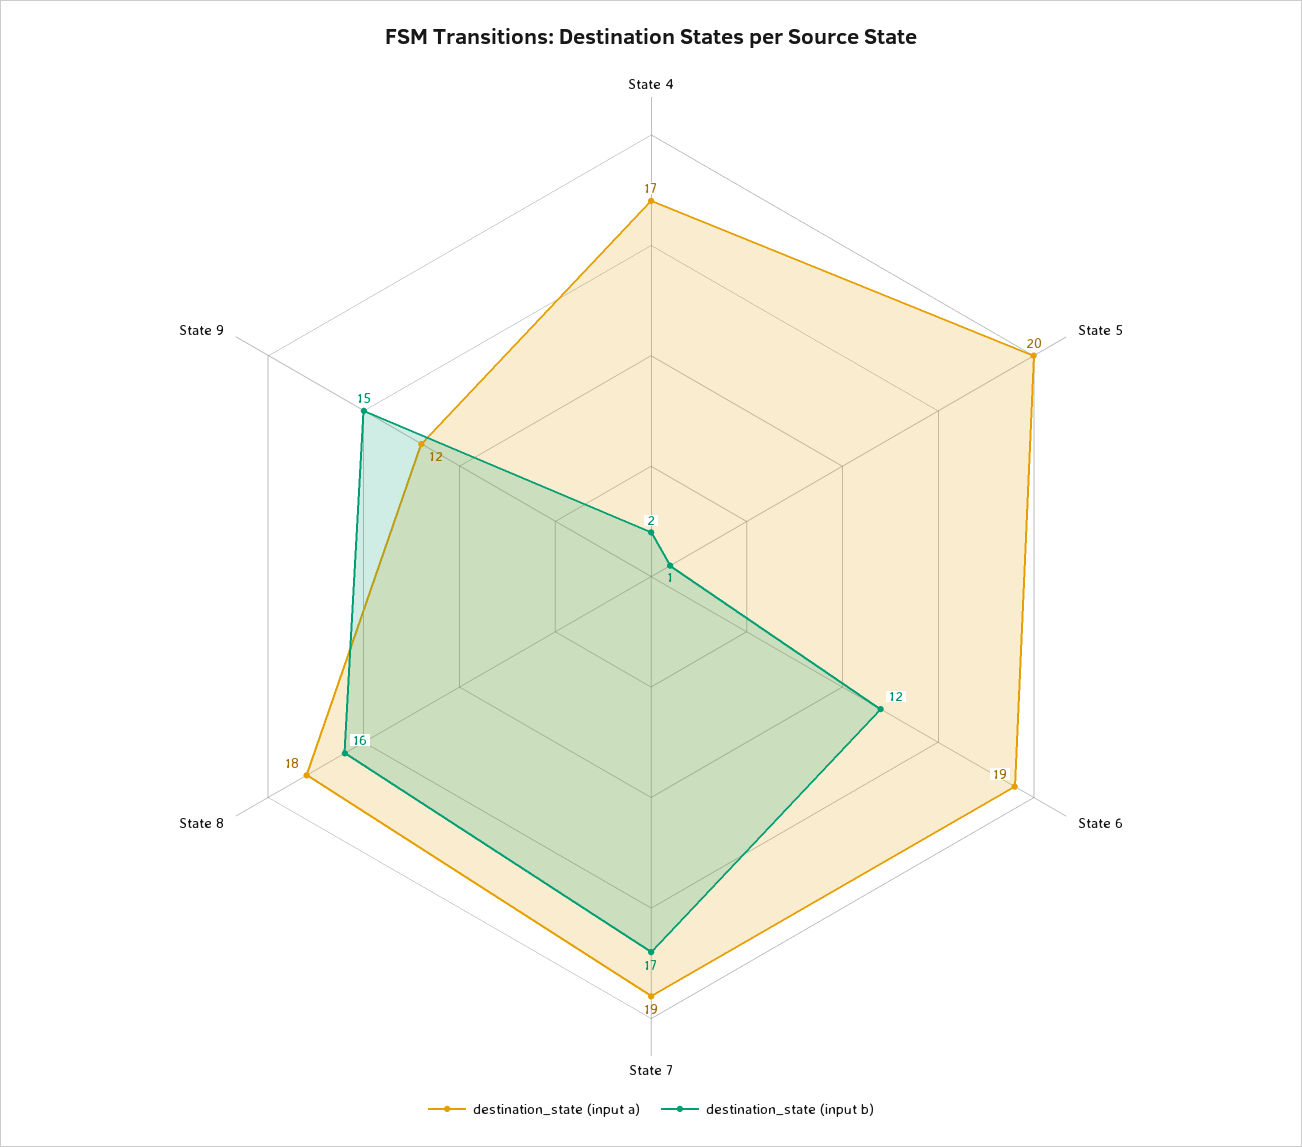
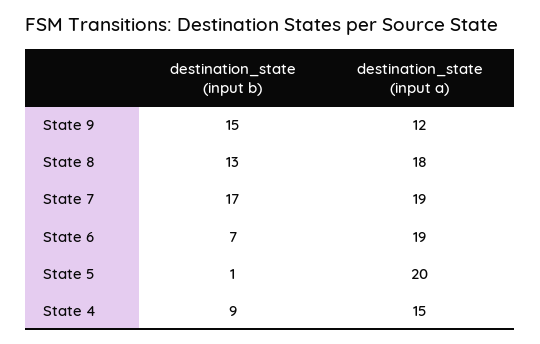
destination_state (input a), State 4: 17 -> 15
destination_state (input b), State 4: 2 -> 9
destination_state (input b), State 6: 12 -> 7
destination_state (input b), State 8: 16 -> 13

